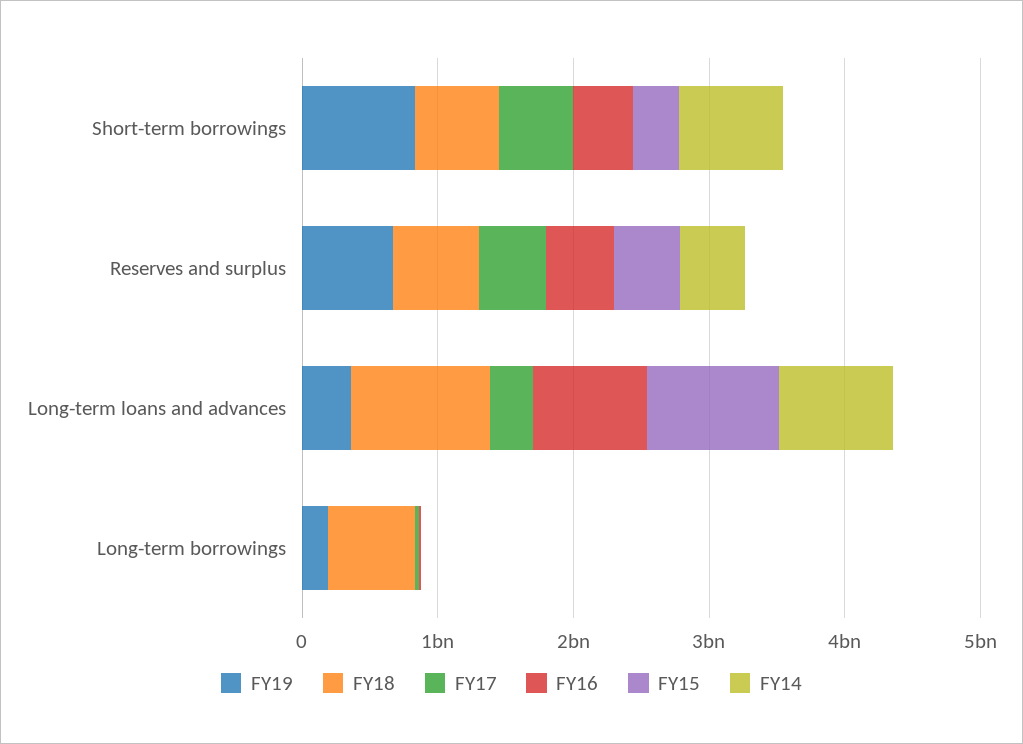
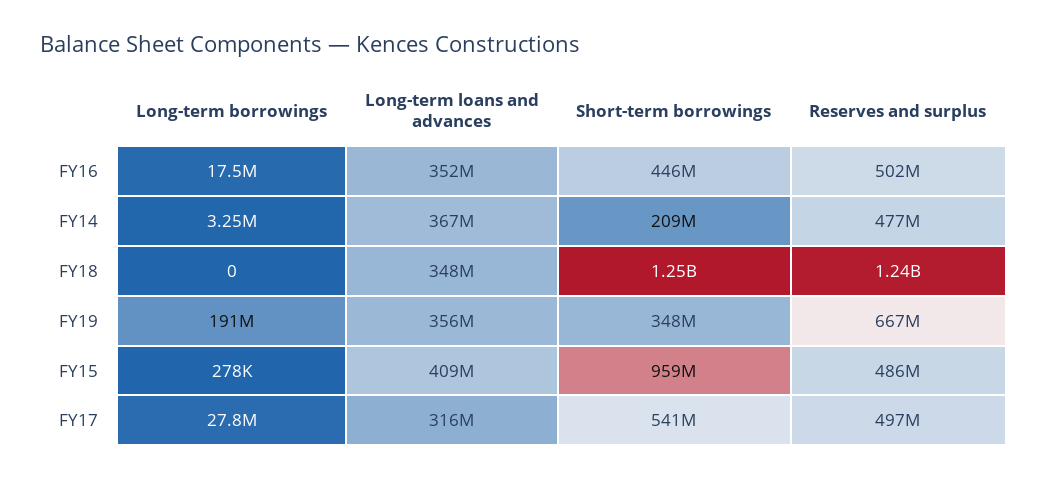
FY19, Short-term borrowings: 800000000 -> 348000000
FY18, Short-term borrowings: 600000000 -> 1250000000
FY15, Short-term borrowings: 400000000 -> 959000000
FY14, Short-term borrowings: 800000000 -> 209000000
FY18, Reserves and surplus: 600000000 -> 1240000000
FY18, Long-term loans and advances: 1000000000 -> 348000000
FY16, Long-term loans and advances: 800000000 -> 352000000
FY15, Long-term loans and advances: 1000000000 -> 409000000
FY14, Long-term loans and advances: 800000000 -> 367000000
FY18, Long-term borrowings: 600000000 -> 0

